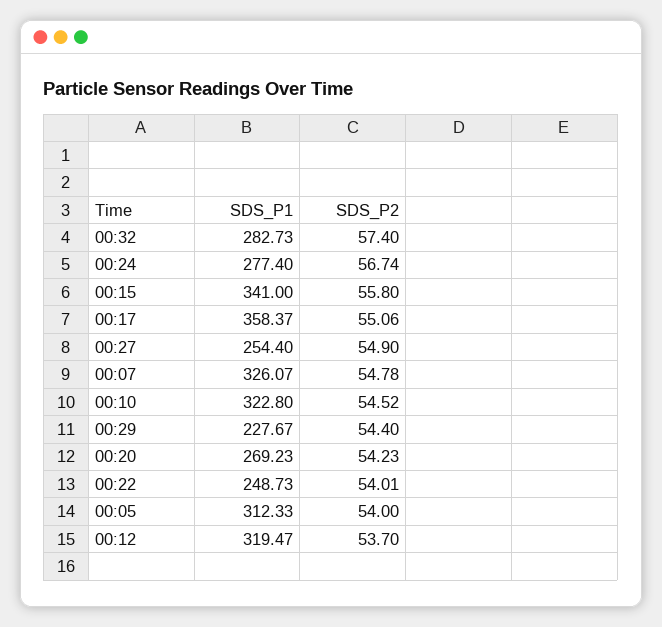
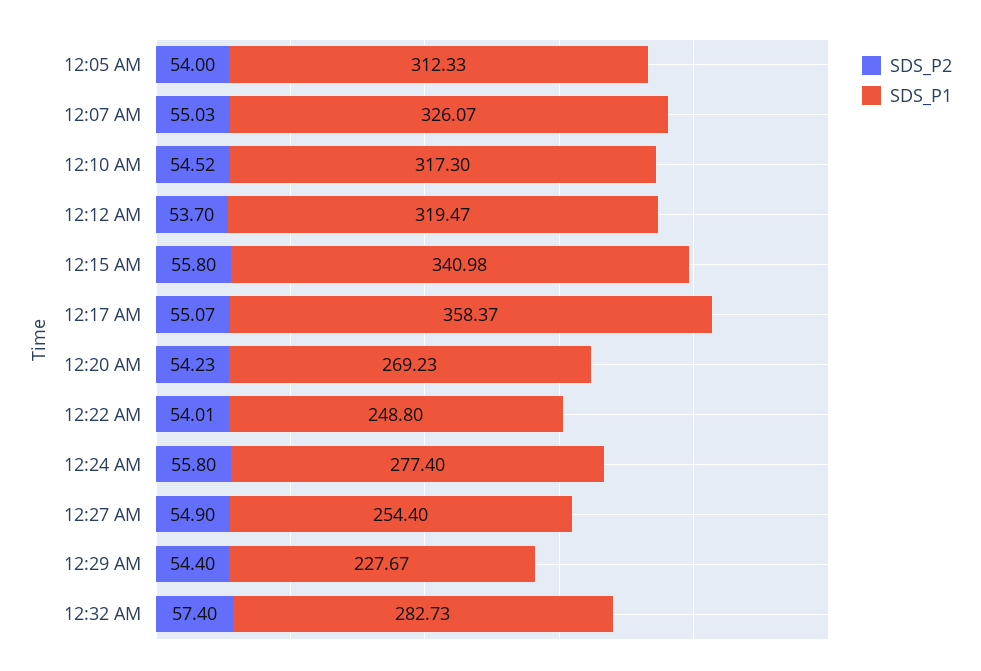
SDS_P2, 00:24: 56.74 -> 55.8
SDS_P1, 00:15: 341 -> 340.98
SDS_P2, 00:17: 55.06 -> 55.07
SDS_P2, 00:07: 54.78 -> 55.03
SDS_P1, 00:10: 322.8 -> 317.3
SDS_P1, 00:22: 248.73 -> 248.8

